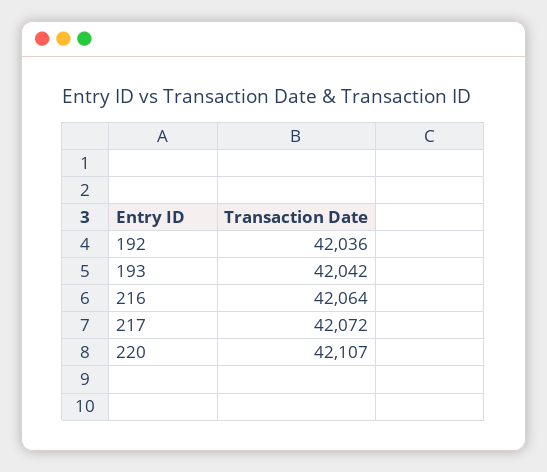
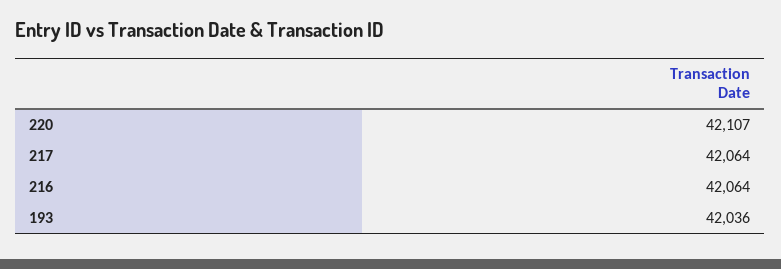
192: 42036 -> none
193: 42042 -> 42036
217: 42072 -> 42064

